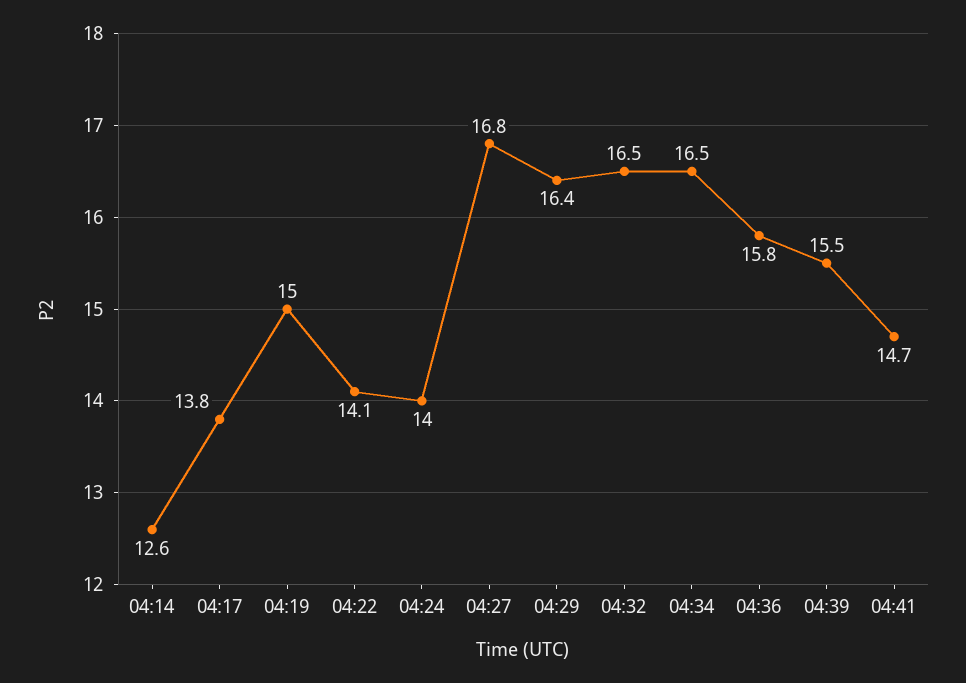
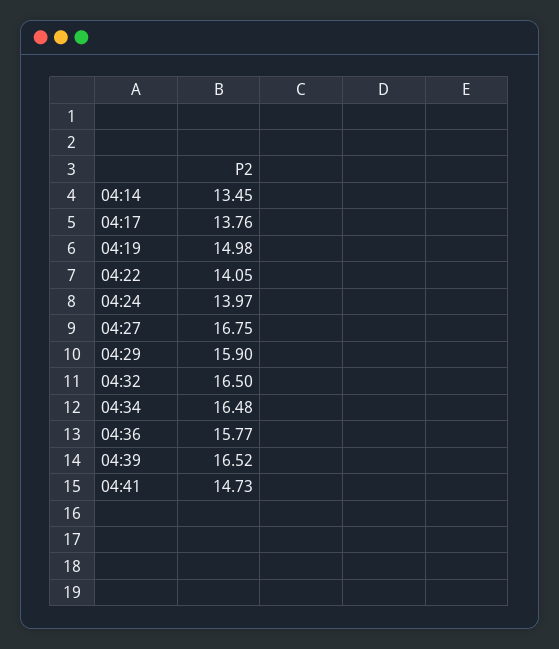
04:14: 12.6 -> 13.45
04:29: 16.4 -> 15.9
04:39: 15.5 -> 16.52

